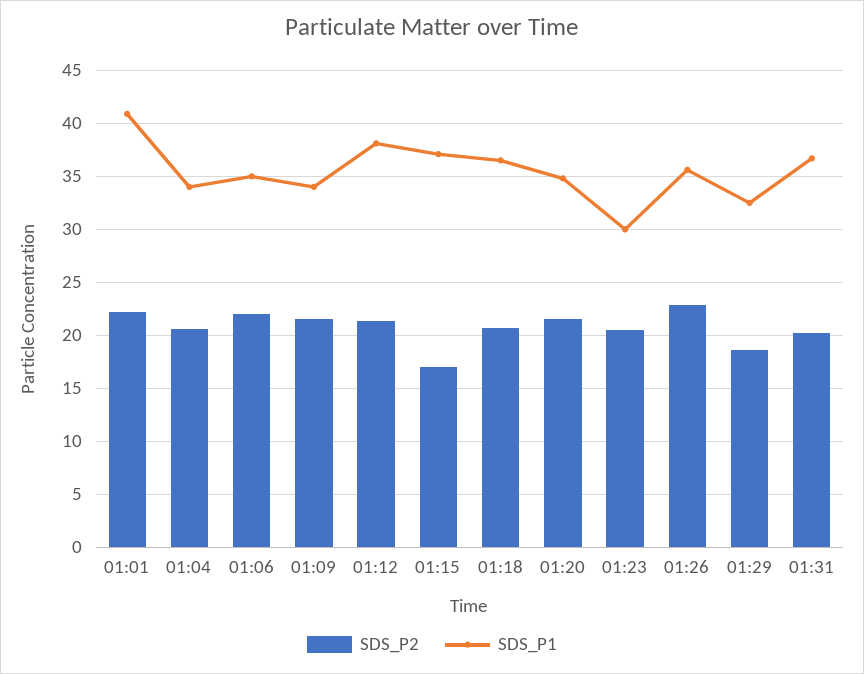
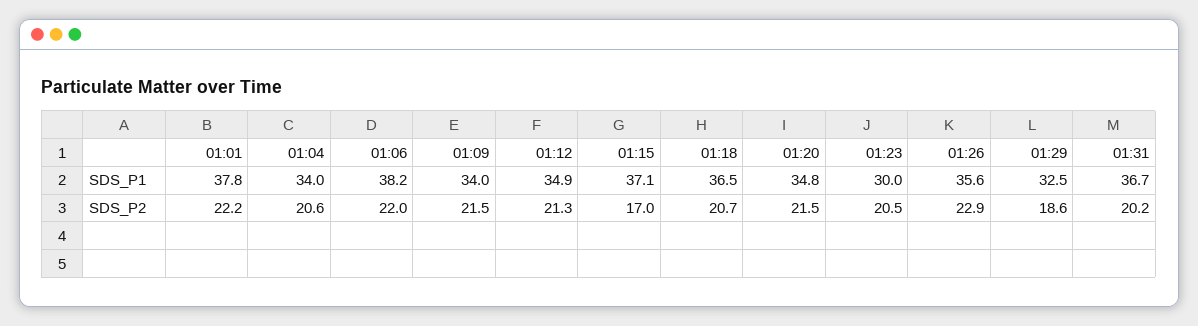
SDS_P1, 01:01: 41 -> 37.8
SDS_P1, 01:06: 35 -> 38.2
SDS_P1, 01:12: 38 -> 34.9

